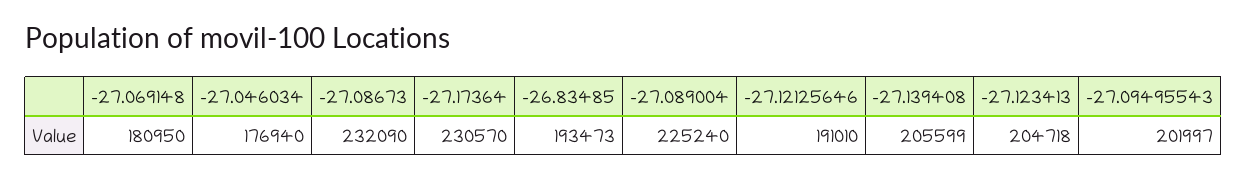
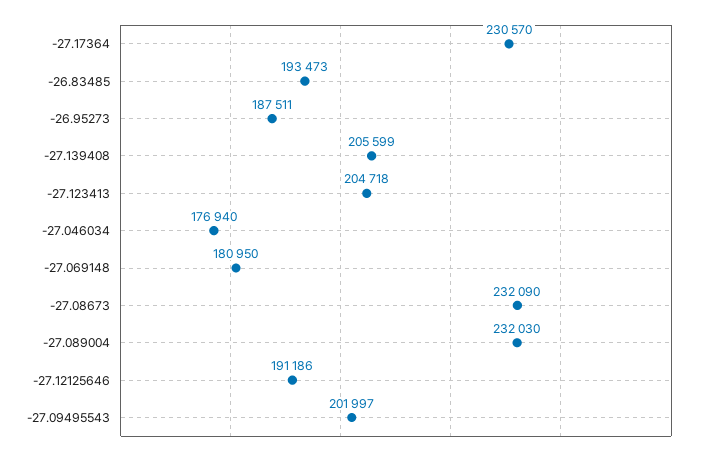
-27.089004: 225240 -> 232030
-27.12125646: 191010 -> 191186
-26.95273: none -> 187511

